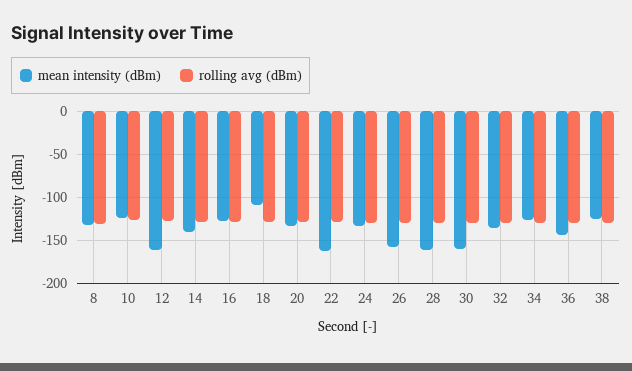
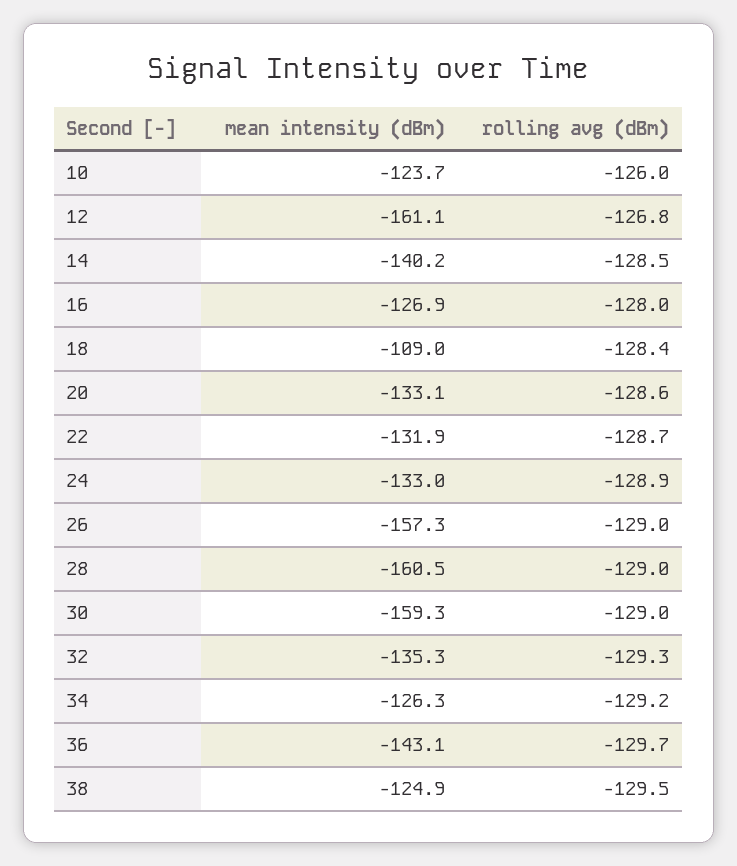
mean intensity (dBm), 8: -130 -> none
rolling avg (dBm), 8: -130 -> none
mean intensity (dBm), 22: -160 -> -131.9

